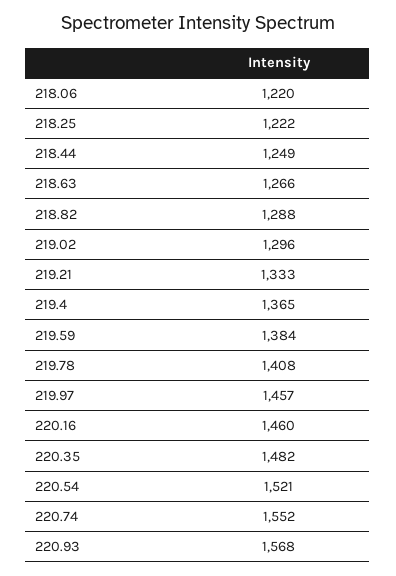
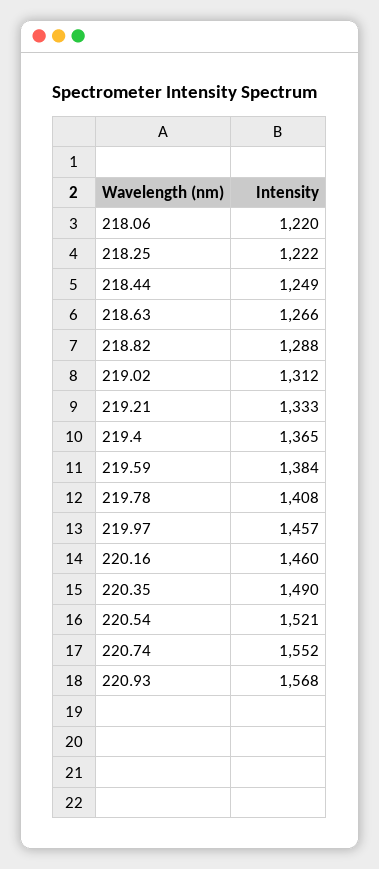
219.02: 1296 -> 1312
220.35: 1482 -> 1490

